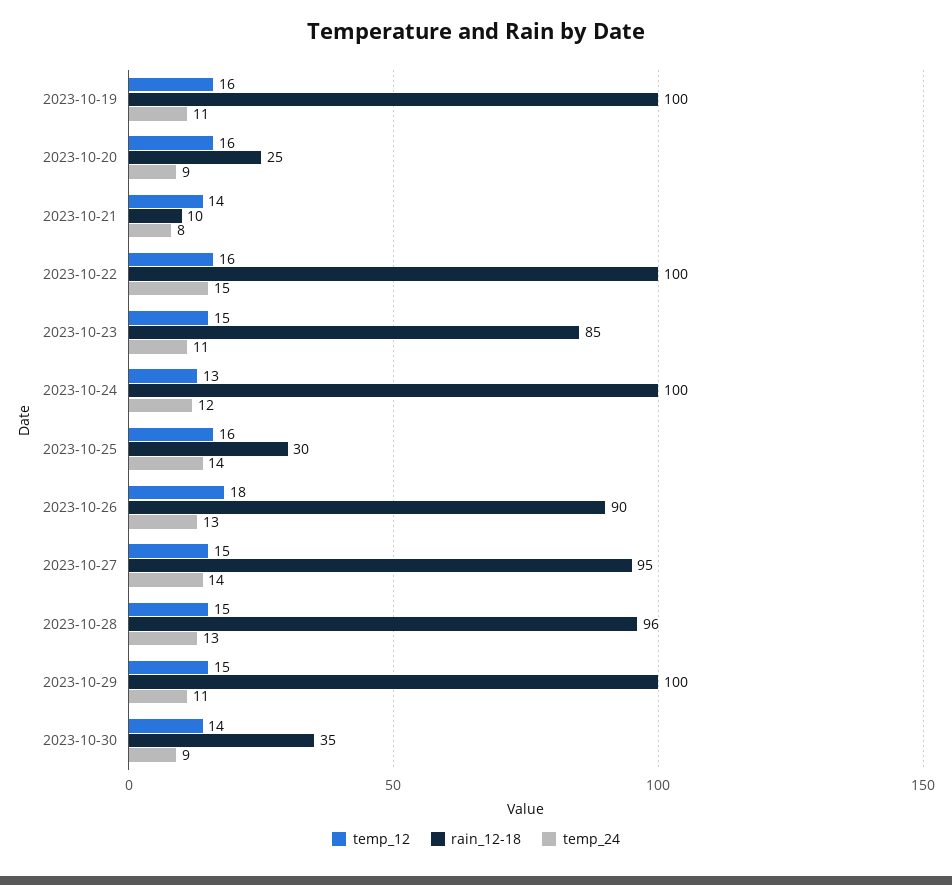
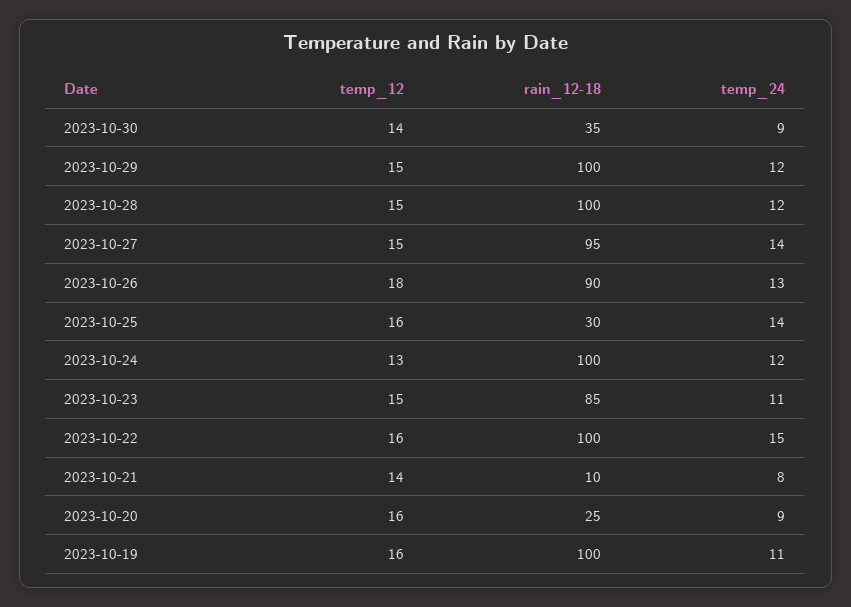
rain_12-18, 2023-10-28: 96 -> 100
temp_24, 2023-10-28: 13 -> 12
temp_24, 2023-10-29: 11 -> 12

